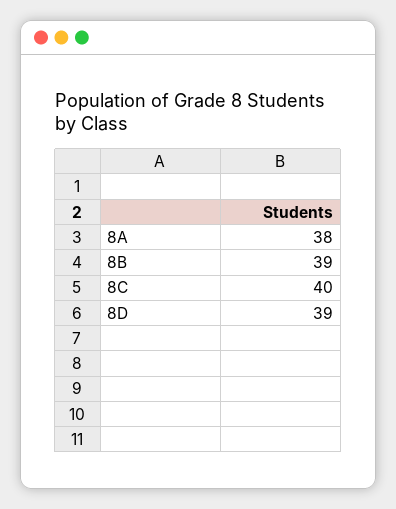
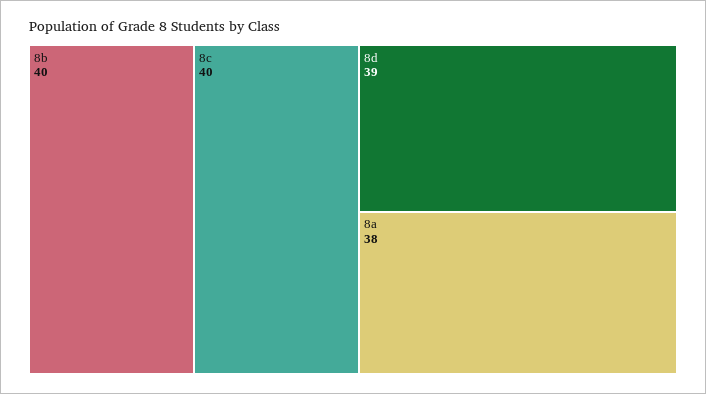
8B: 39 -> 40

